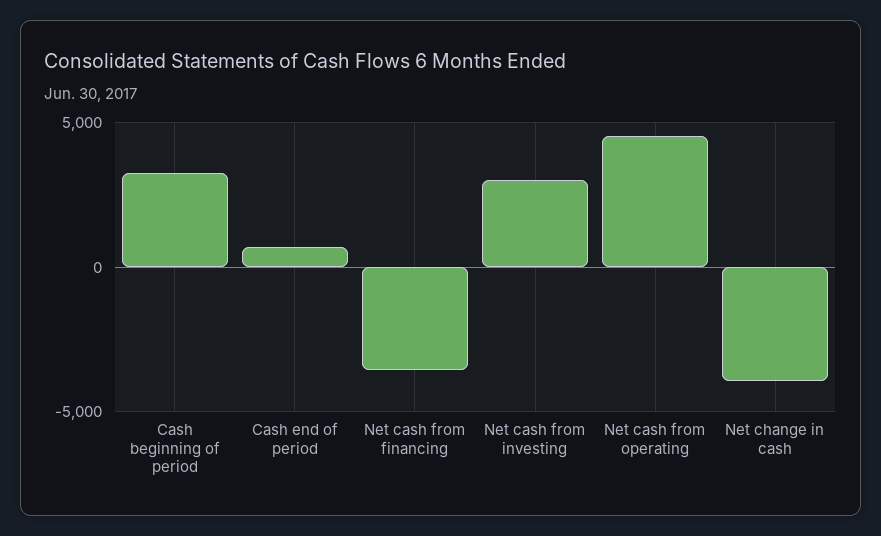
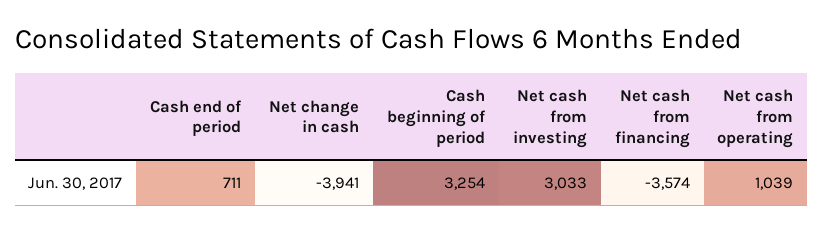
Net cash from operating: 4500 -> 1039

